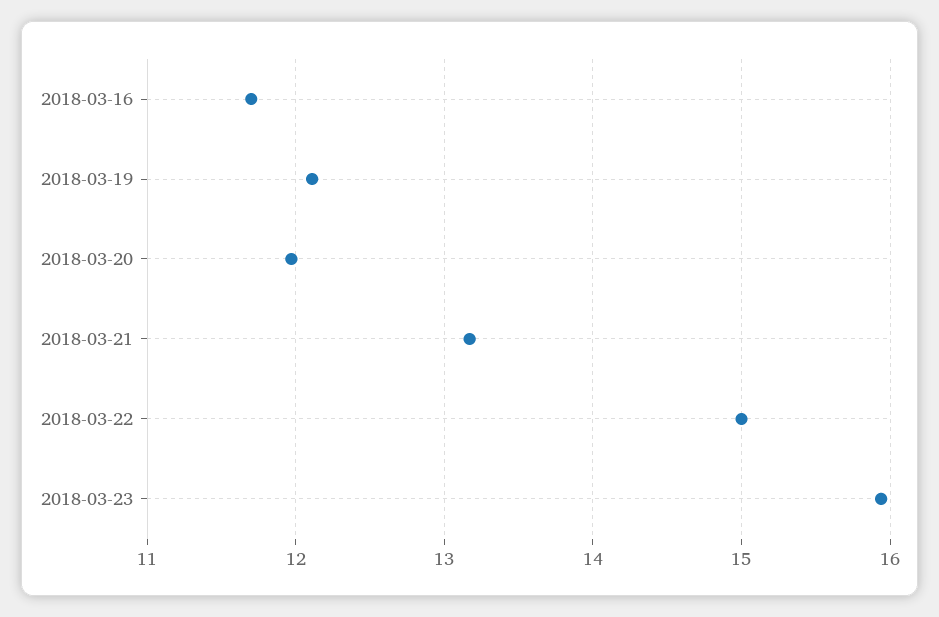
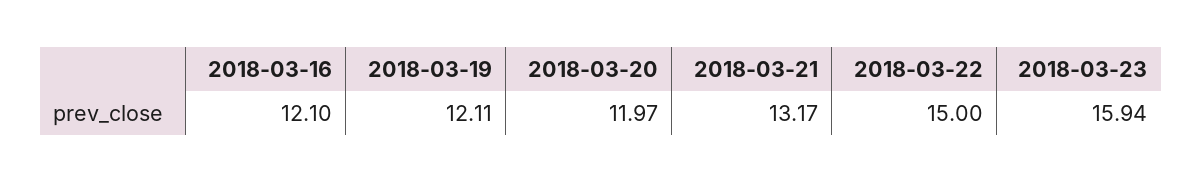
2018-03-16: 11.7 -> 12.1

